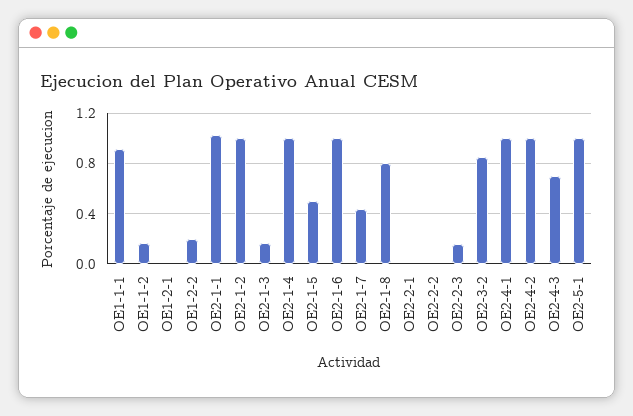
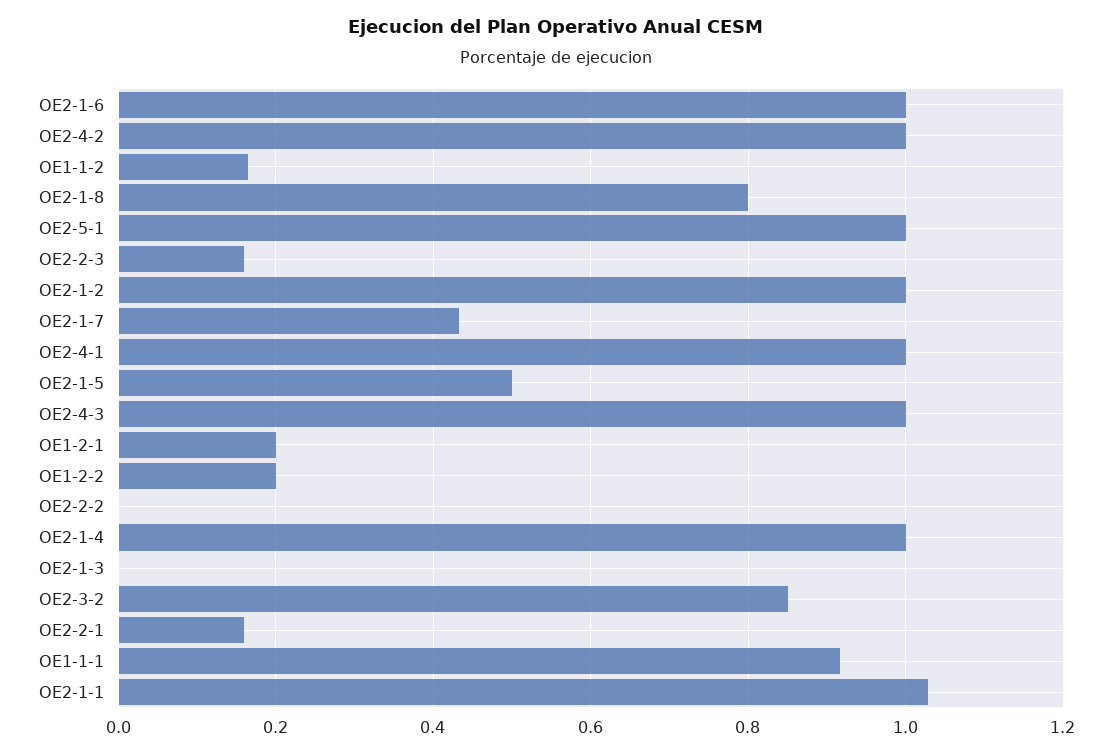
OE1-2-1: 0 -> 0.2
OE2-1-3: 0.15 -> 0
OE2-2-1: 0 -> 0.16
OE2-4-3: 0.7 -> 1

